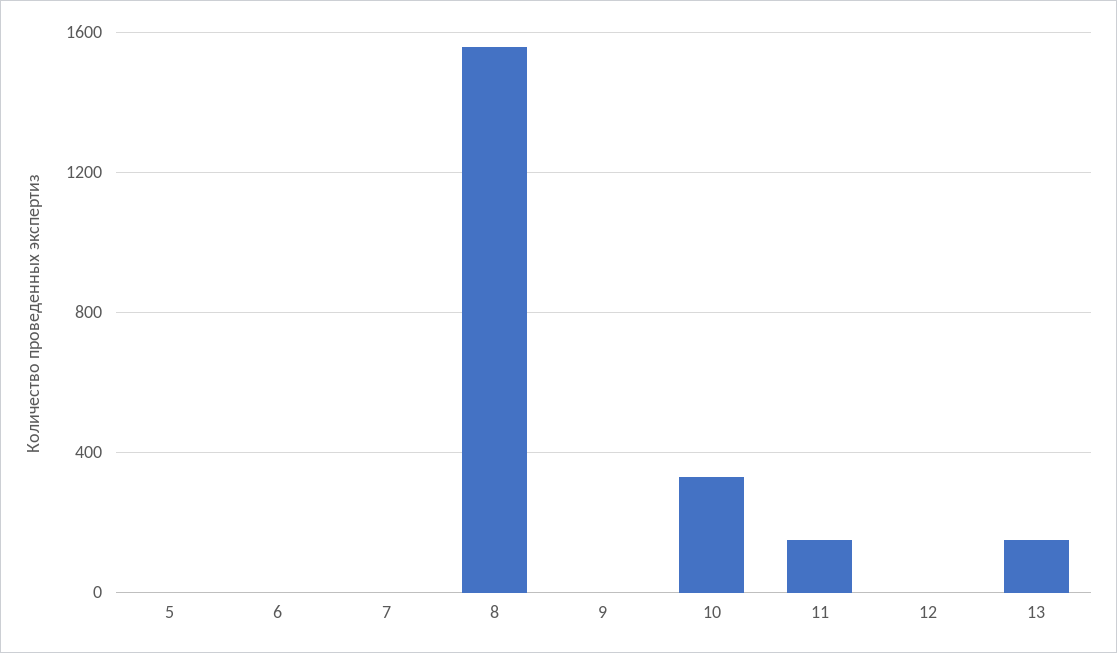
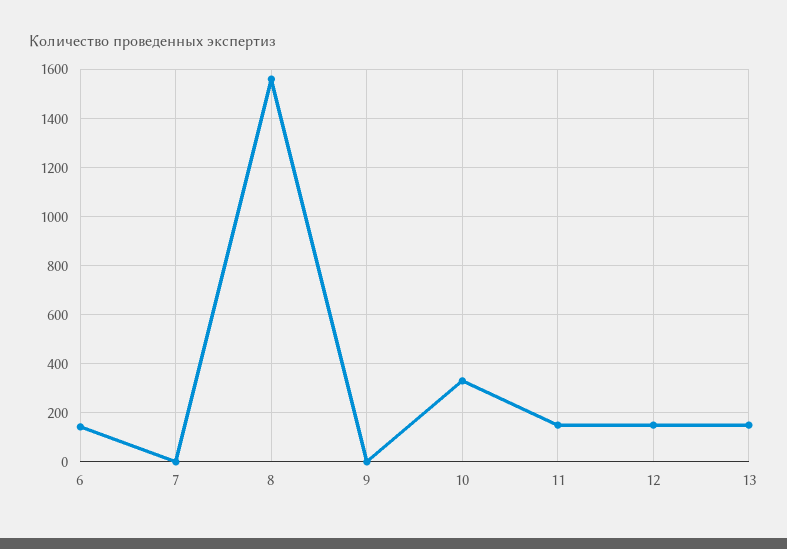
5: 0 -> none
6: 0 -> 150
12: 0 -> 150

